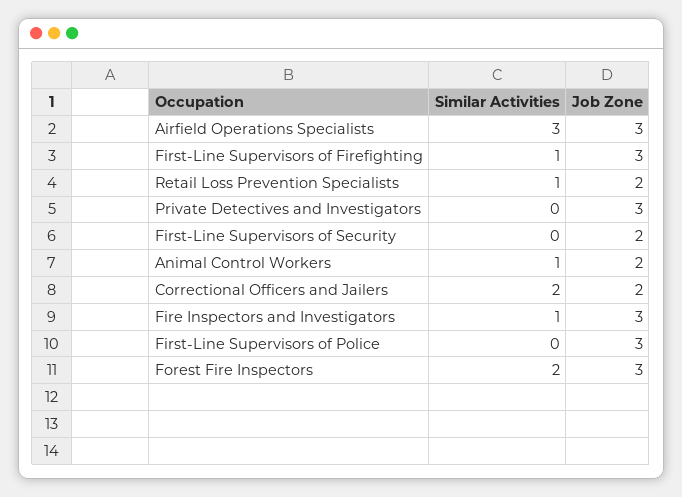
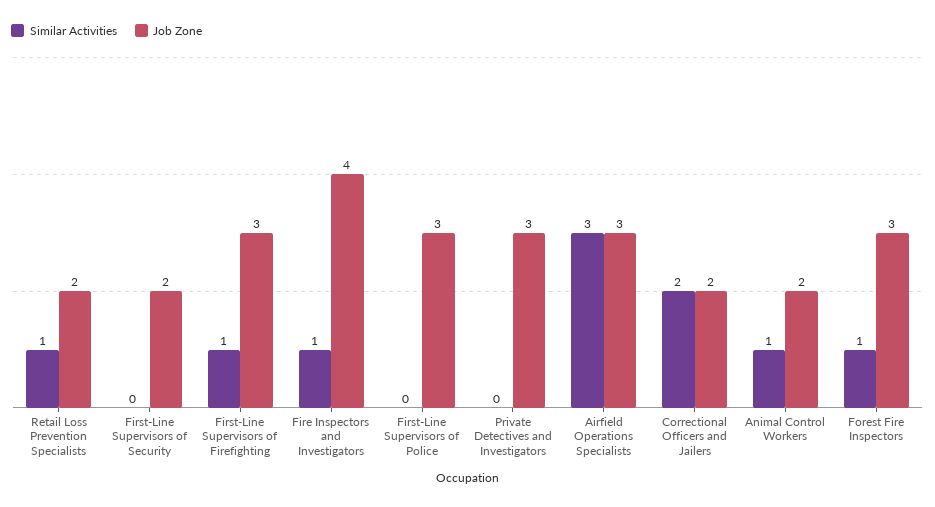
Job Zone, Fire Inspectors and Investigators: 3 -> 4
Similar Activities, Forest Fire Inspectors: 2 -> 1

